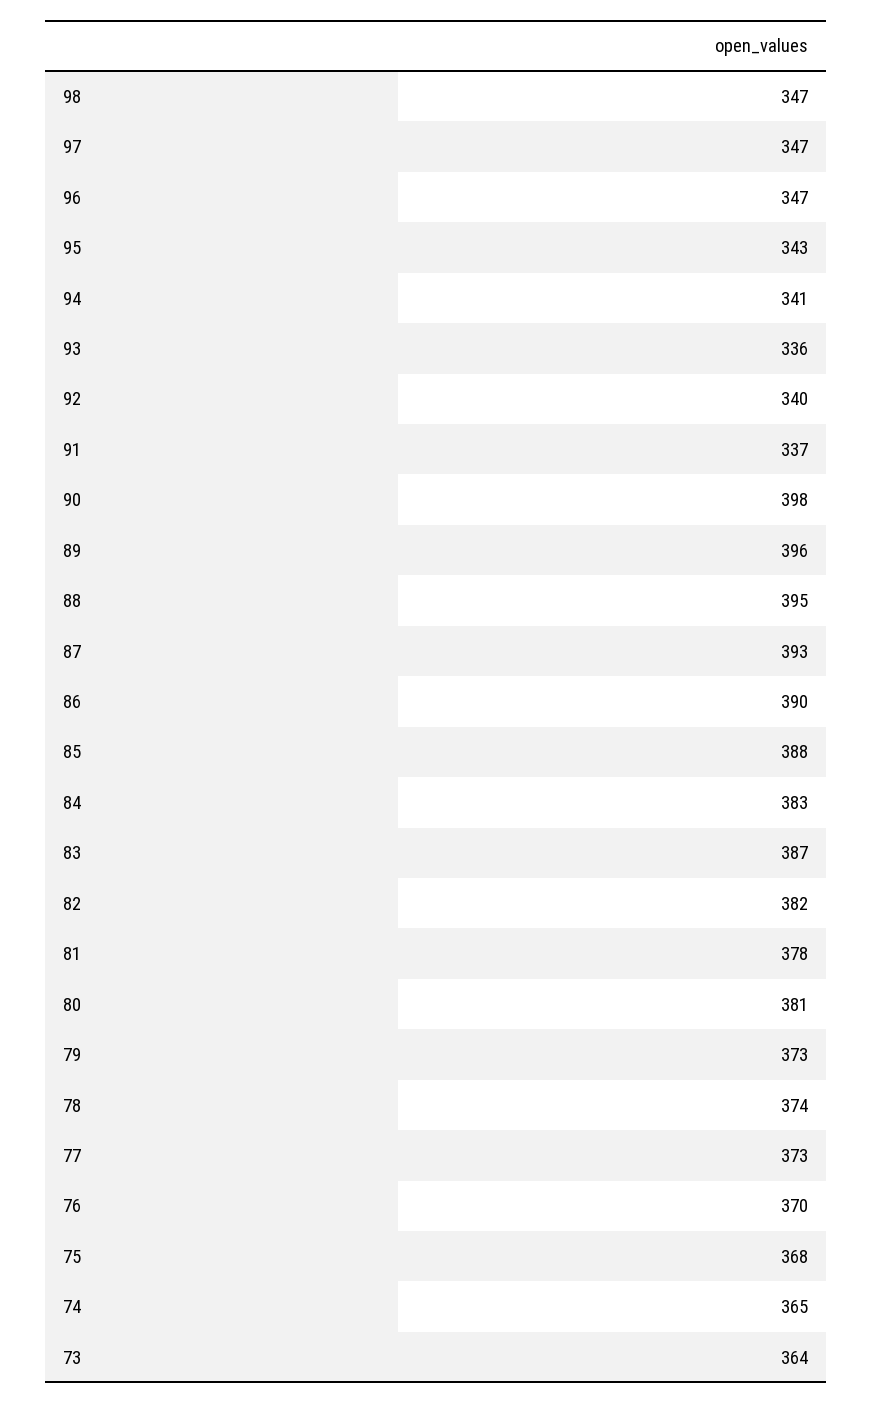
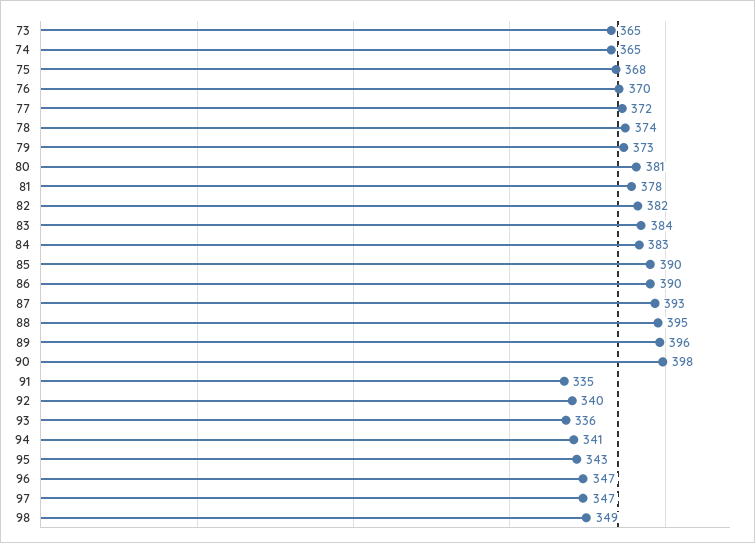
98: 347 -> 349
91: 337 -> 335
85: 388 -> 390
83: 387 -> 384
77: 373 -> 372
73: 364 -> 365

